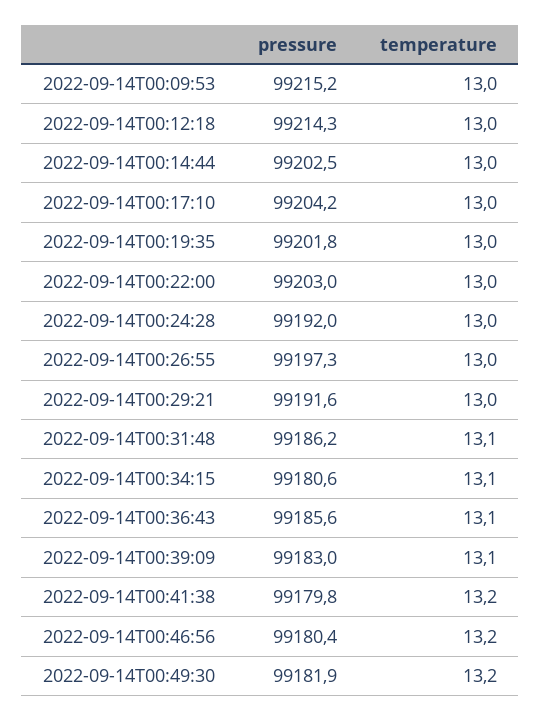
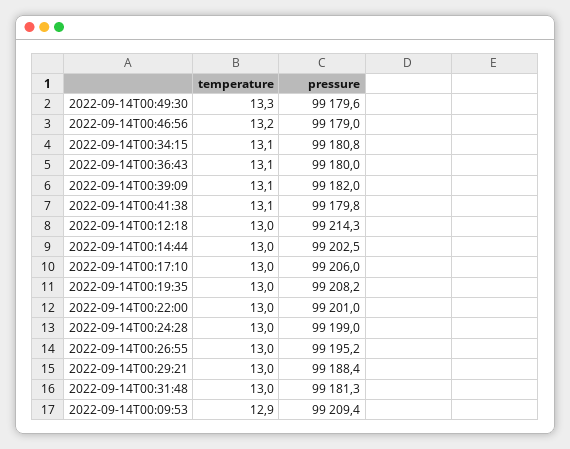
pressure, 2022-09-14T00:09:53: 99215.2 -> 99209.4
temperature, 2022-09-14T00:09:53: 13 -> 12.9
pressure, 2022-09-14T00:17:10: 99204.2 -> 99206
pressure, 2022-09-14T00:19:35: 99201.8 -> 99208.2
pressure, 2022-09-14T00:22:00: 99203 -> 99201
pressure, 2022-09-14T00:24:28: 99192 -> 99199
pressure, 2022-09-14T00:26:55: 99197.3 -> 99195.2
pressure, 2022-09-14T00:29:21: 99191.6 -> 99188.4
pressure, 2022-09-14T00:31:48: 99186.2 -> 99181.3
temperature, 2022-09-14T00:31:48: 13.1 -> 13
pressure, 2022-09-14T00:34:15: 99180.6 -> 99180.8
pressure, 2022-09-14T00:36:43: 99185.6 -> 99180
pressure, 2022-09-14T00:39:09: 99183 -> 99182
temperature, 2022-09-14T00:41:38: 13.2 -> 13.1
pressure, 2022-09-14T00:46:56: 99180.4 -> 99179
pressure, 2022-09-14T00:49:30: 99181.9 -> 99179.6
temperature, 2022-09-14T00:49:30: 13.2 -> 13.3

